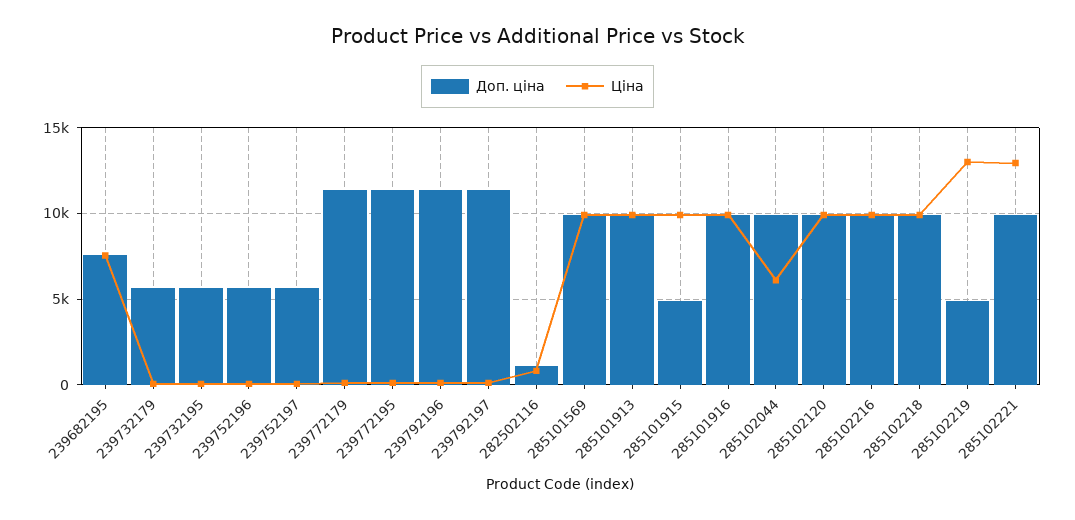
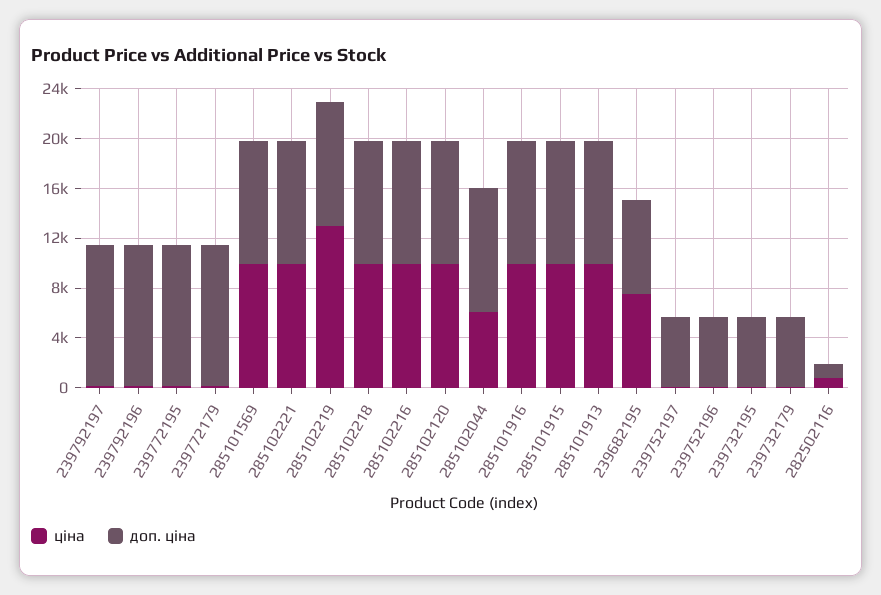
Доп. ціна, 285101915: 5000 -> 10000
Доп. ціна, 285102219: 5000 -> 10000
Ціна, 285102221: 13000 -> 10000

